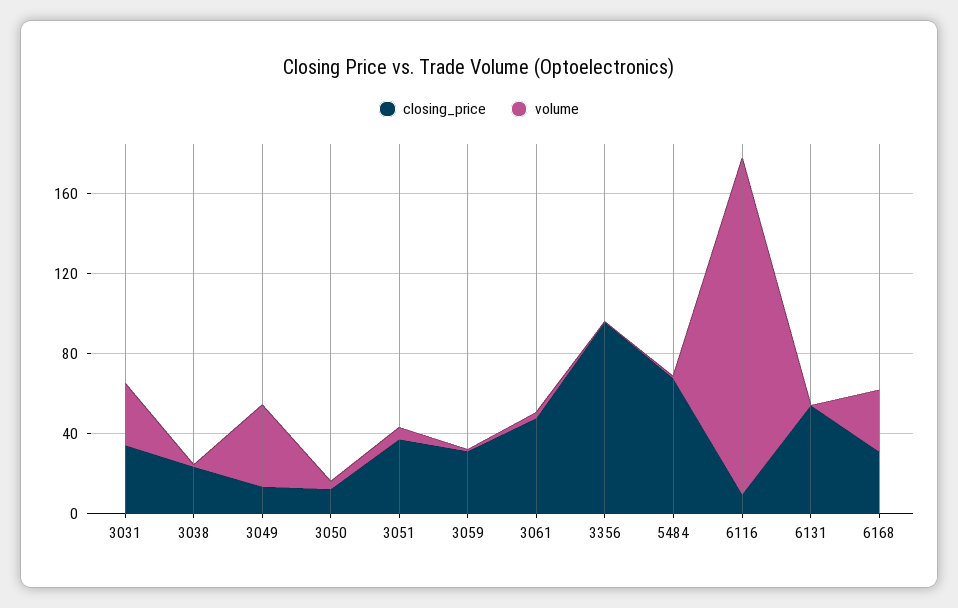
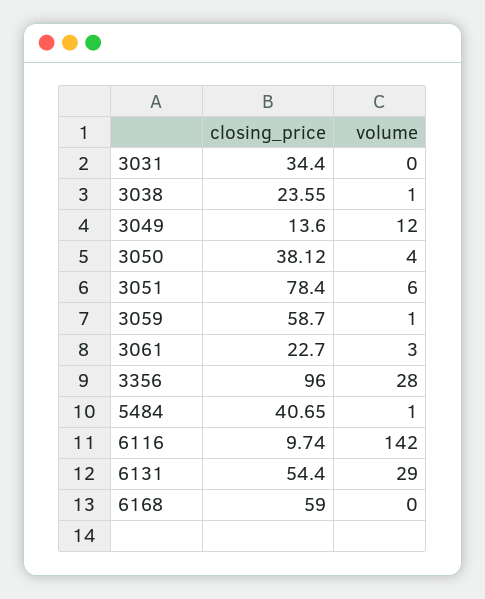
volume, 3031: 30 -> 0
volume, 3049: 40 -> 12
closing_price, 3050: 10 -> 38.12
closing_price, 3051: 40 -> 78.4
closing_price, 3059: 30 -> 58.7
closing_price, 3061: 50 -> 22.7
volume, 3356: 0 -> 28
closing_price, 5484: 70 -> 40.65
volume, 6116: 170 -> 142
volume, 6131: 0 -> 29
closing_price, 6168: 30 -> 59
volume, 6168: 30 -> 0

